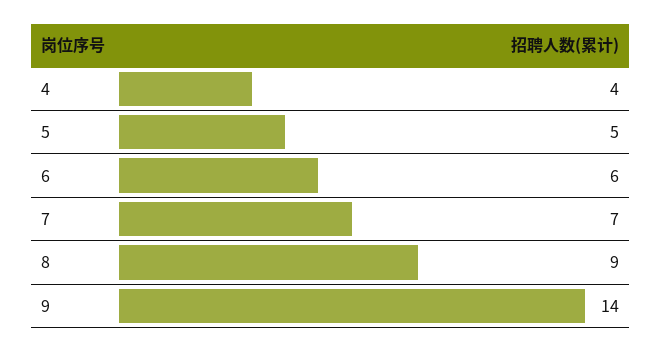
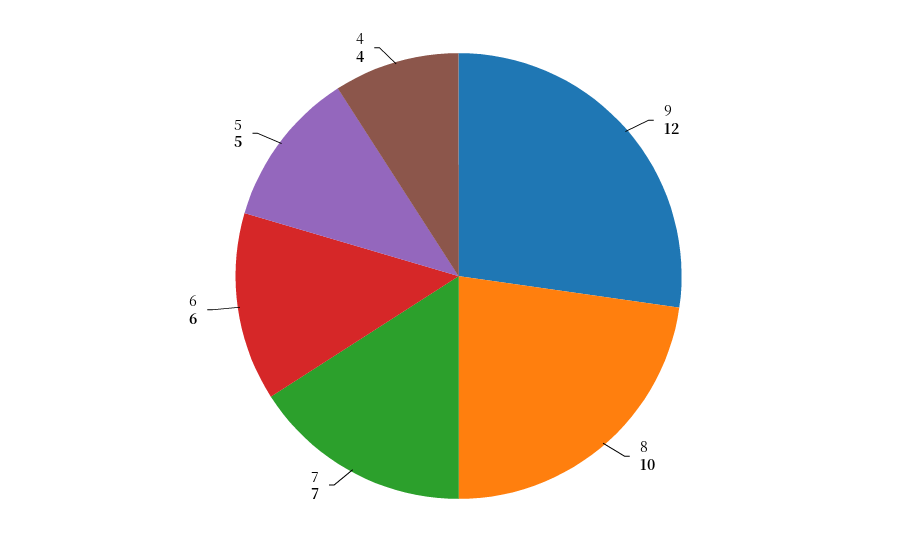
8: 9 -> 10
9: 14 -> 12

